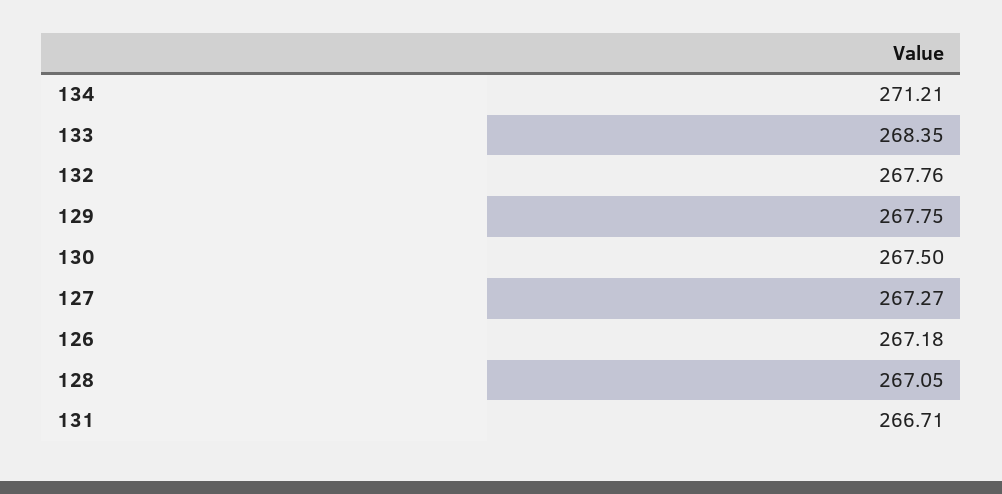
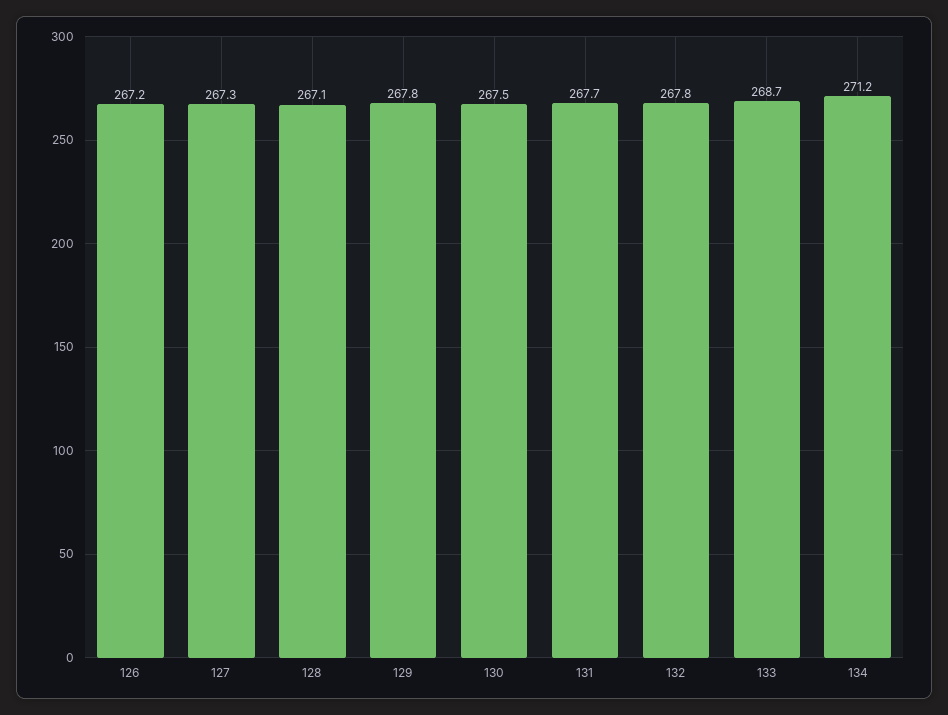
133: 268.35 -> 268.7
131: 266.71 -> 267.7

